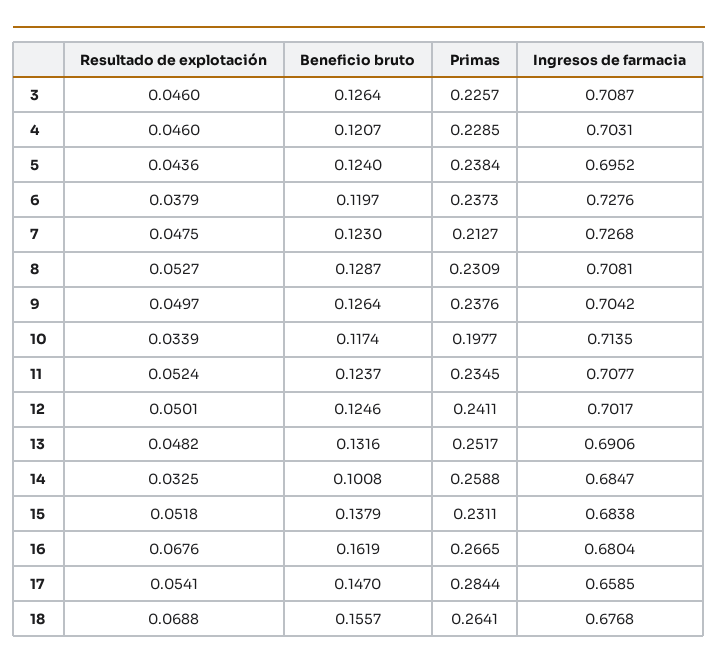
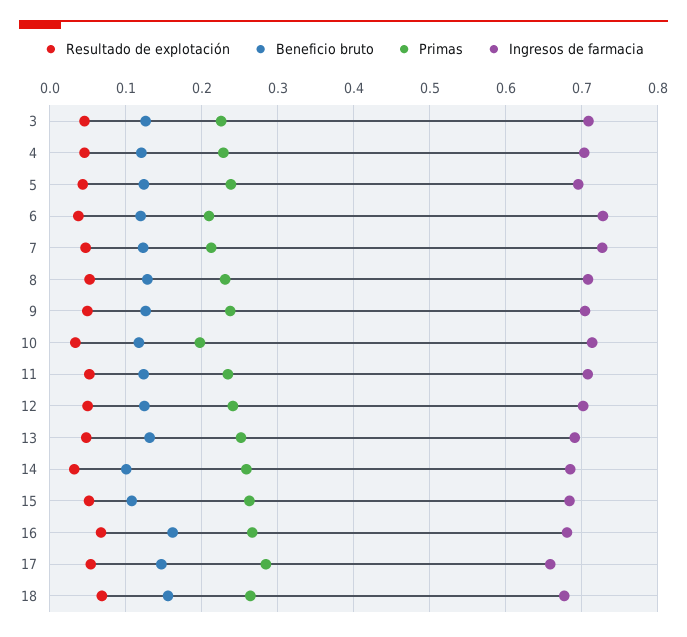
Primas, 6: 0.2373 -> 0.21
Beneficio bruto, 15: 0.1379 -> 0.11
Primas, 15: 0.2311 -> 0.26

